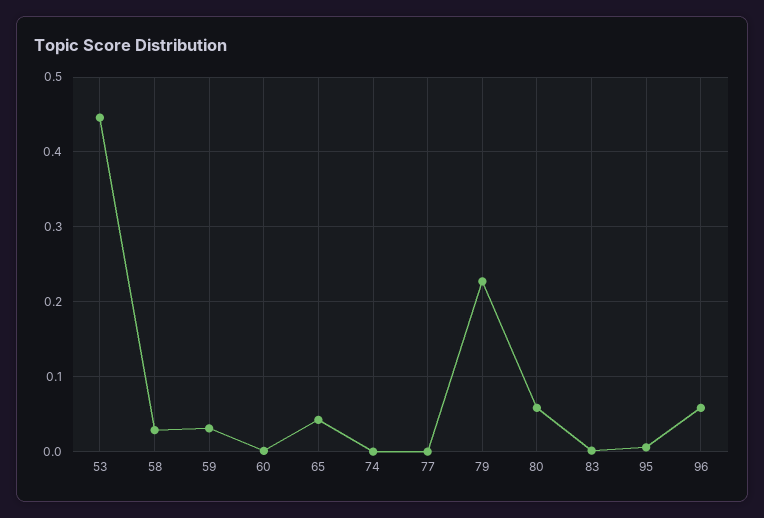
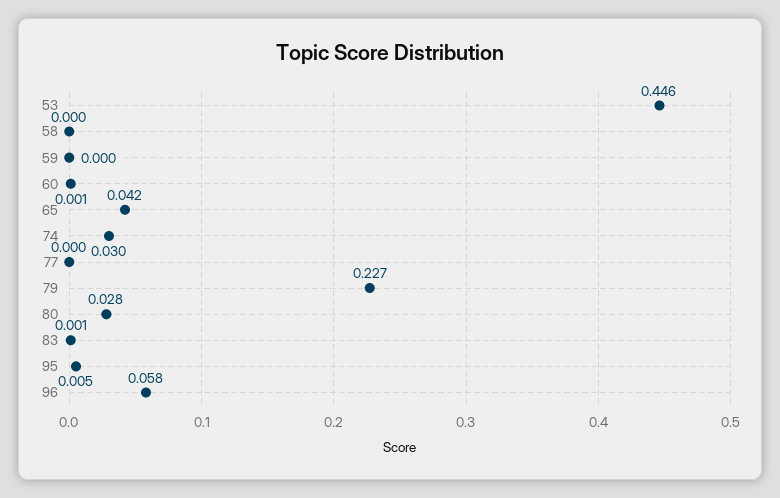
58: 0.03 -> 0
59: 0.03 -> 0
74: 0 -> 0.03
80: 0.06 -> 0.028

